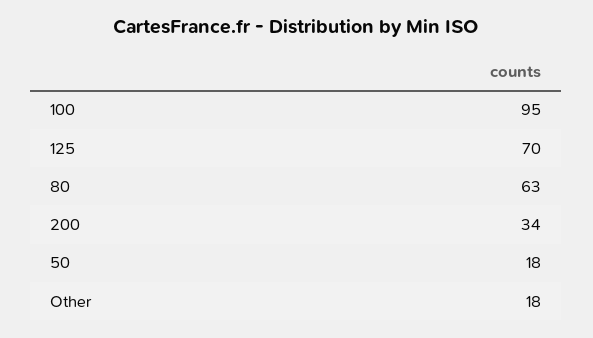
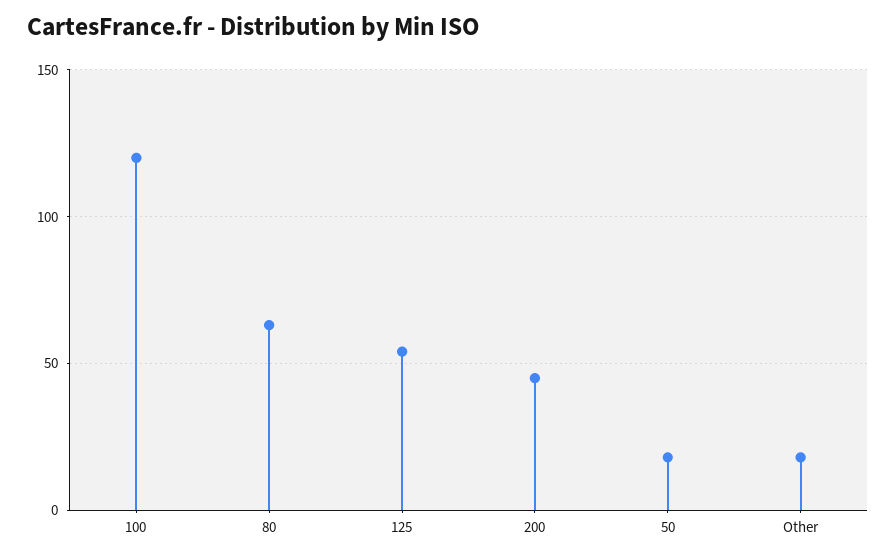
100: 95 -> 120
125: 70 -> 55
200: 34 -> 45

